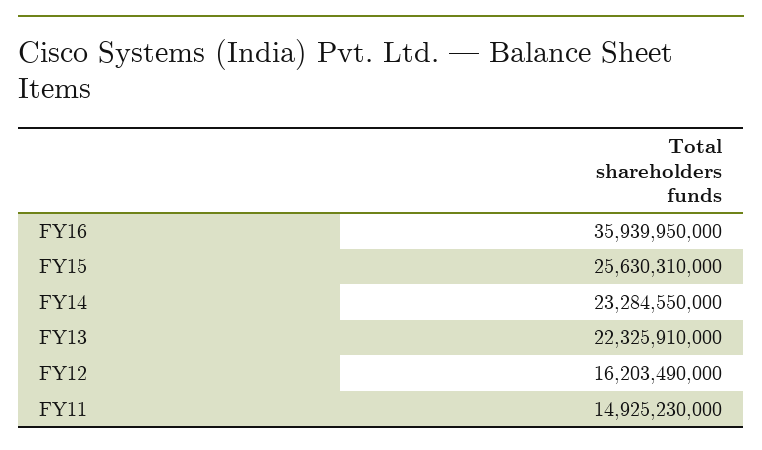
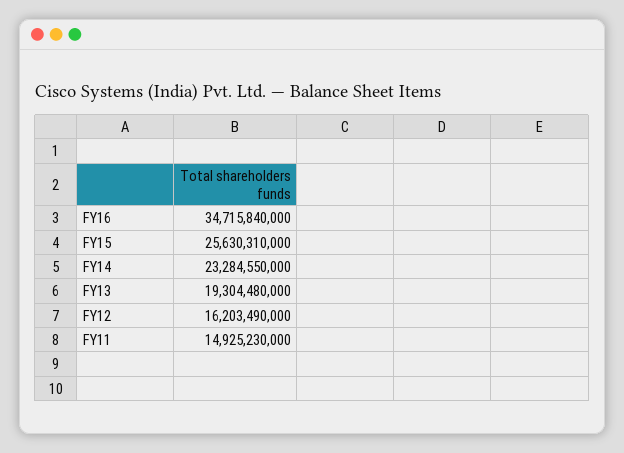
FY16: 35939950000 -> 34715840000
FY13: 22325910000 -> 19304480000

